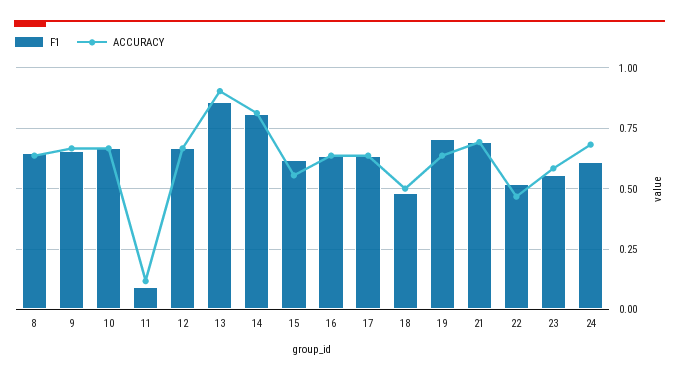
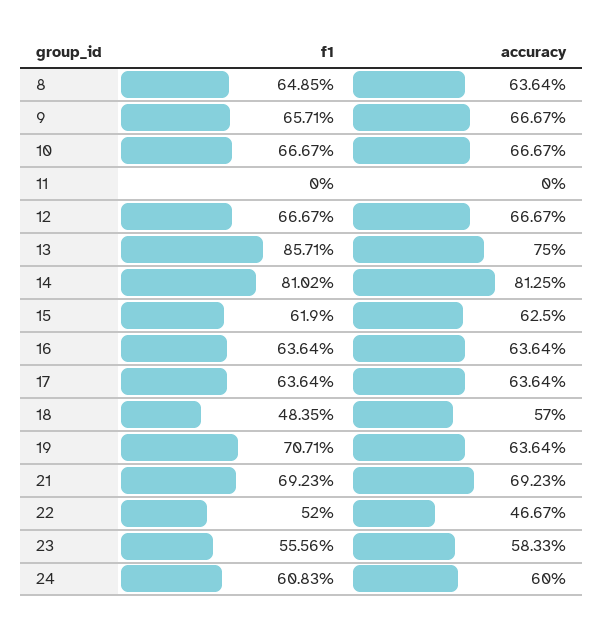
F1, 11: 0.1 -> 0
ACCURACY, 11: 0.125 -> 0
ACCURACY, 13: 0.9 -> 0.75
ACCURACY, 15: 0.55 -> 0.625
ACCURACY, 18: 0.5 -> 0.57
ACCURACY, 24: 0.675 -> 0.6

